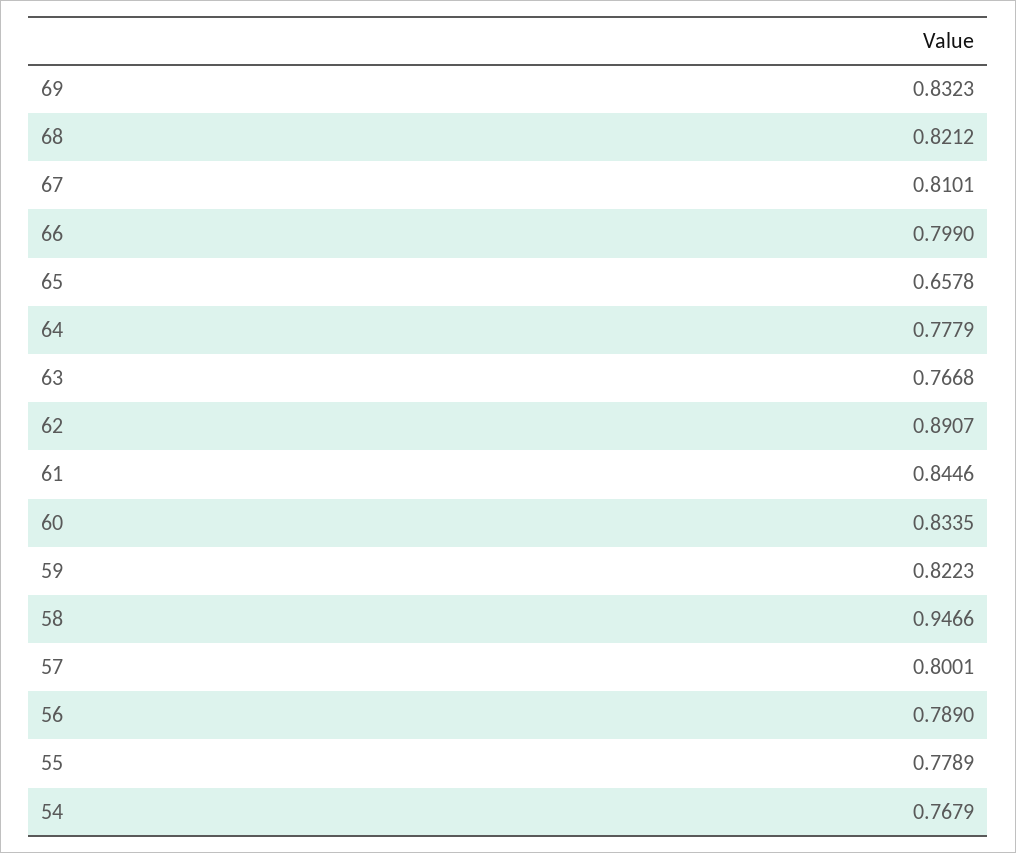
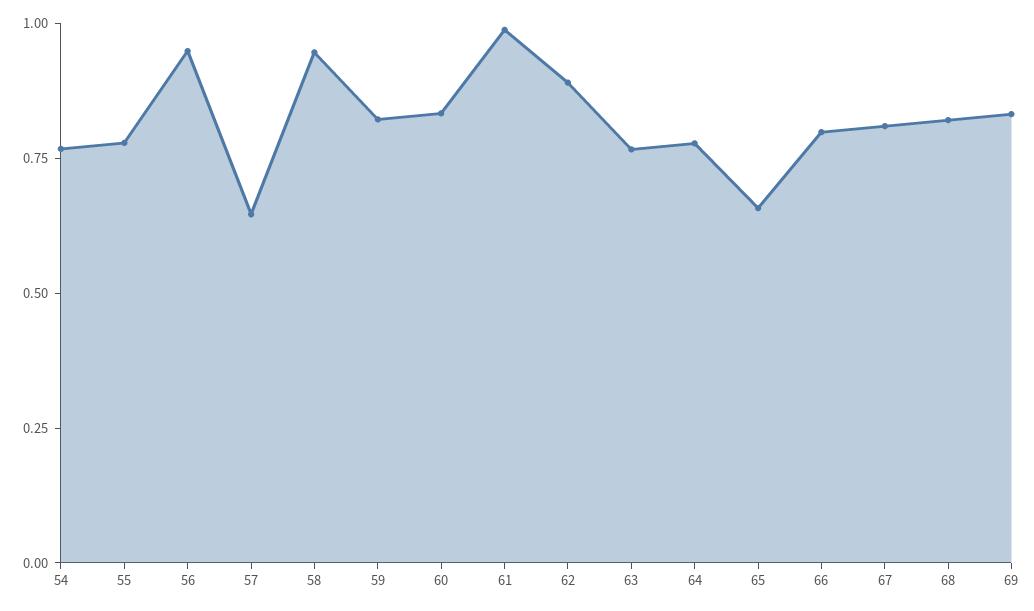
61: 0.8446 -> 1
57: 0.8001 -> 0.65
56: 0.789 -> 0.95

